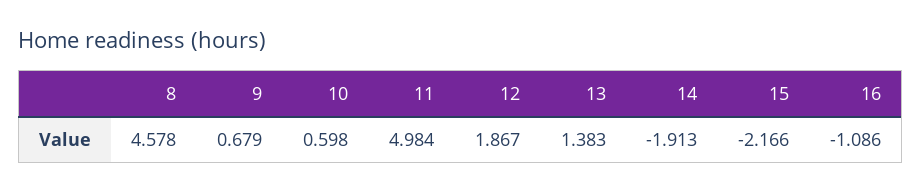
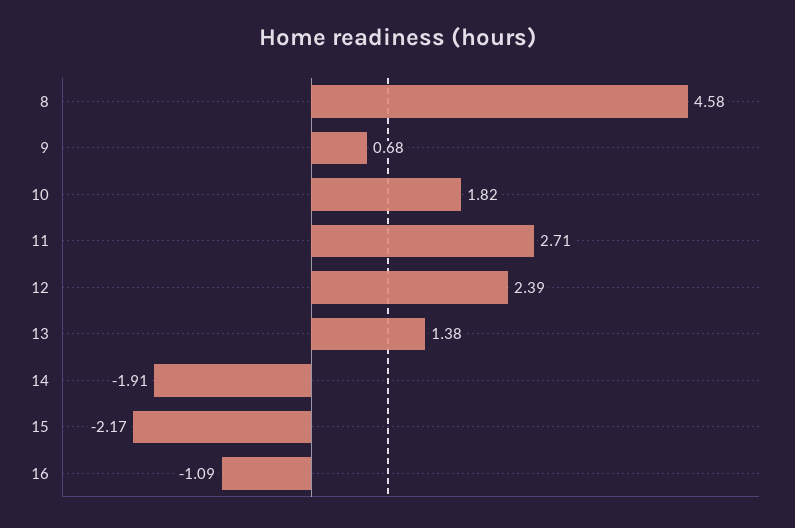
10: 0.598 -> 1.82
11: 4.984 -> 2.71
12: 1.867 -> 2.39

